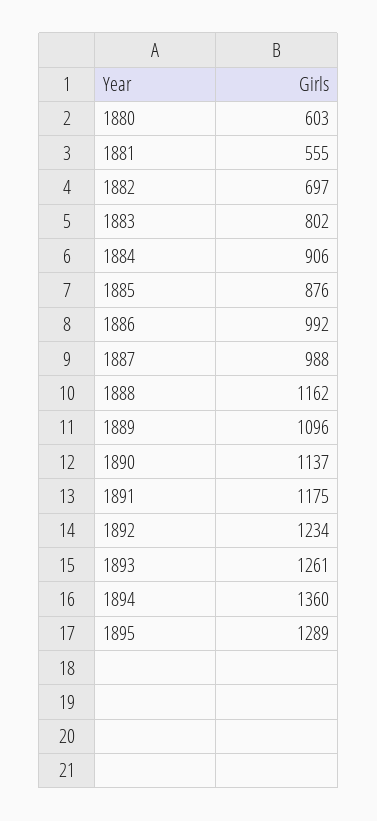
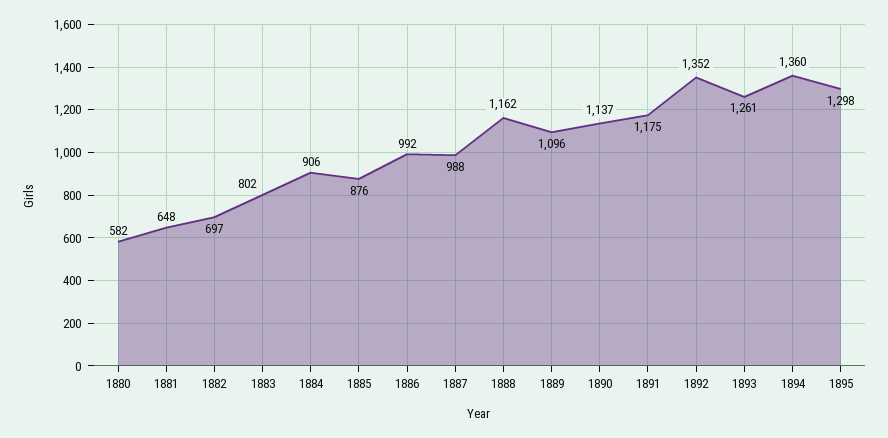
1880: 603 -> 582
1881: 555 -> 648
1892: 1234 -> 1352
1895: 1289 -> 1298

